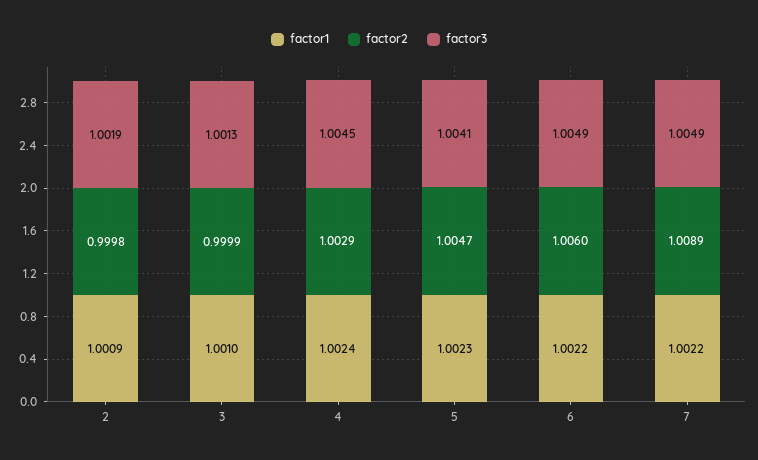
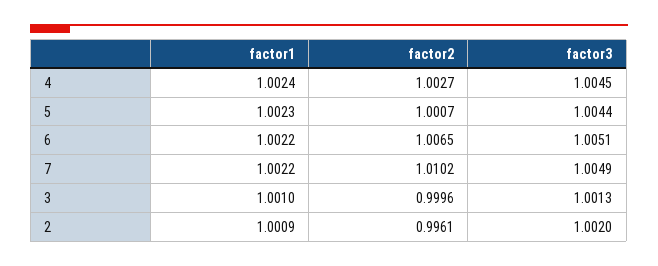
factor2, 2: 0.9998 -> 0.9961
factor3, 2: 1.0019 -> 1.002
factor2, 3: 0.9999 -> 0.9996
factor2, 4: 1.0029 -> 1.0027
factor2, 5: 1.0047 -> 1.0007
factor3, 5: 1.0041 -> 1.0044
factor2, 6: 1.006 -> 1.0065
factor3, 6: 1.0049 -> 1.0051
factor2, 7: 1.0089 -> 1.0102

